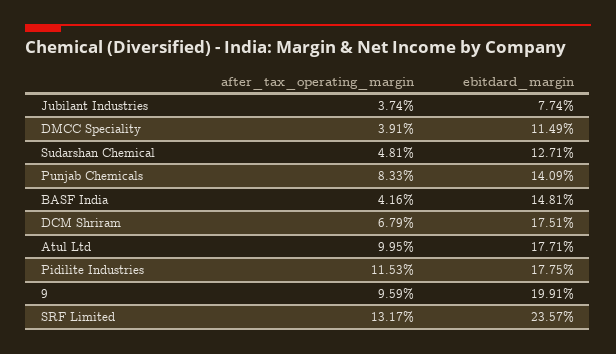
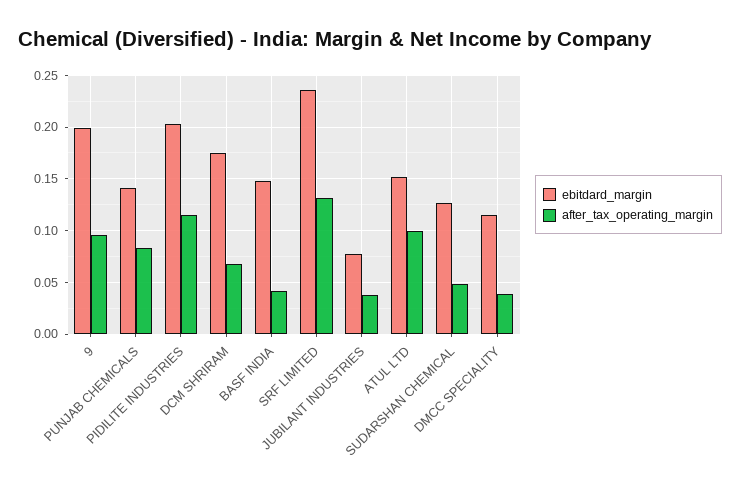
ebitdard_margin, Atul Ltd: 0.1771 -> 0.15
ebitdard_margin, Pidilite Industries: 0.1775 -> 0.2

